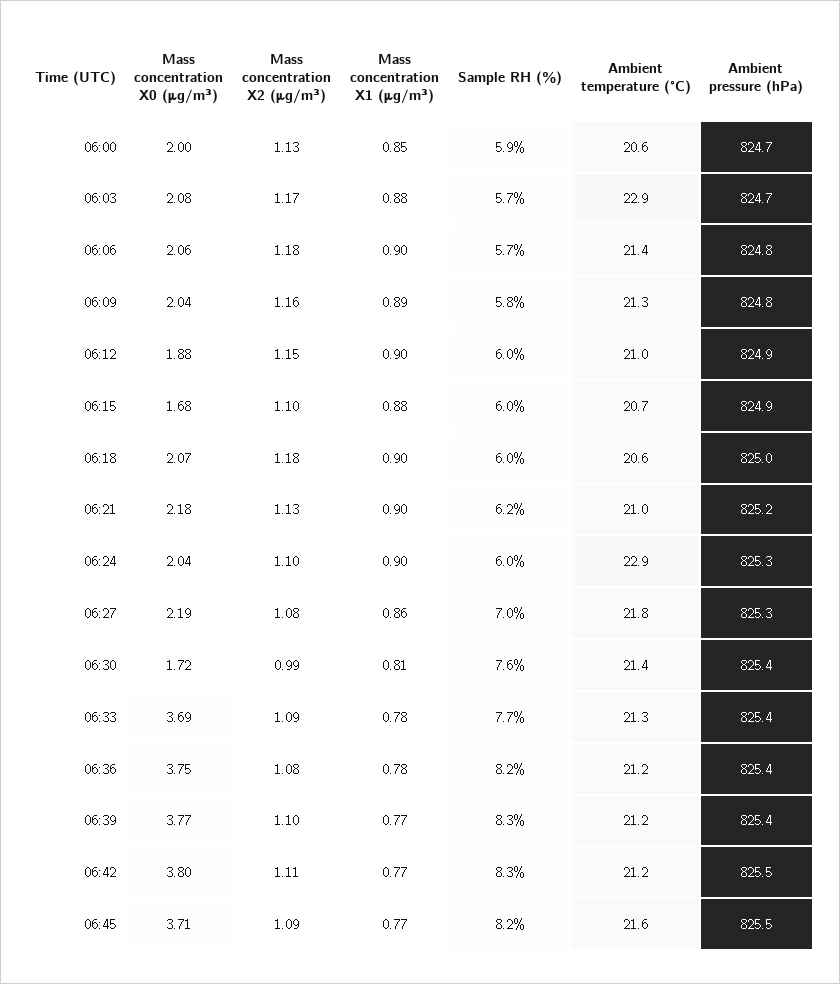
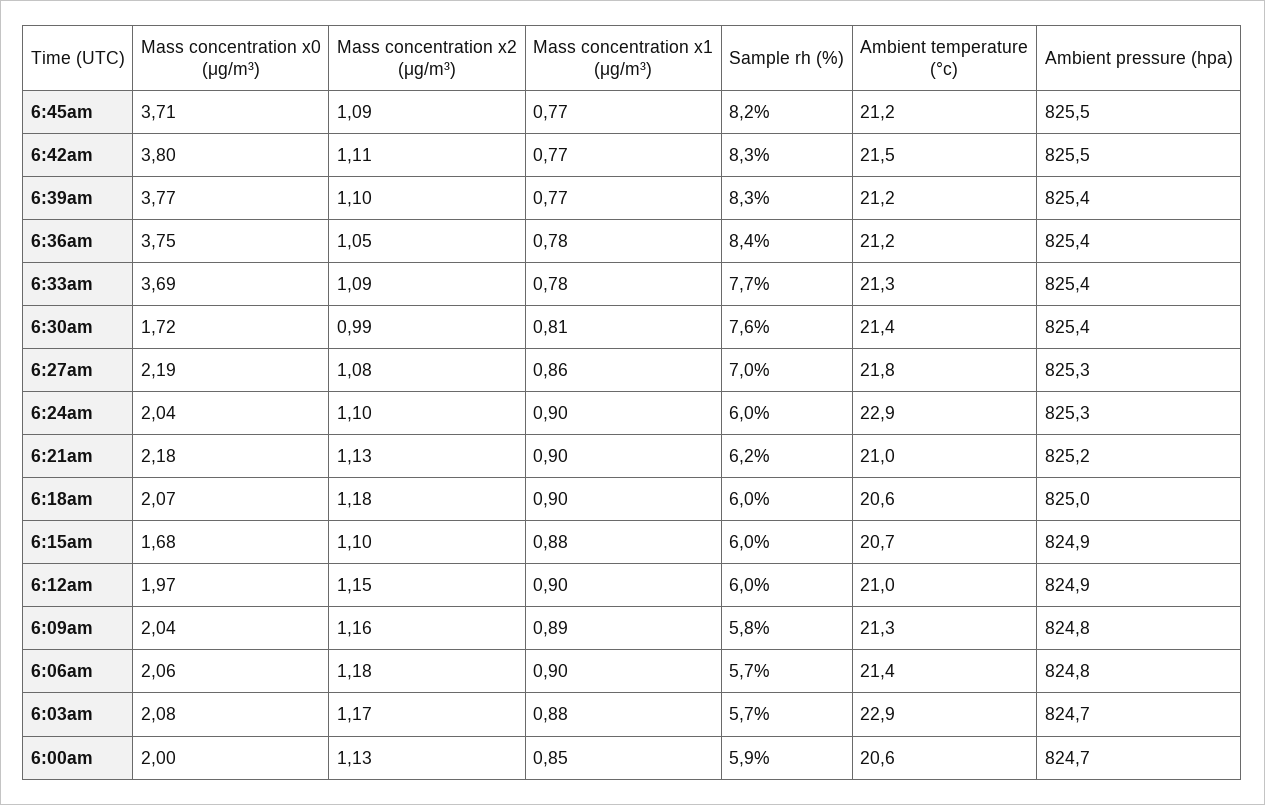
Mass concentration X0 (μg/m³), 06:12: 1.88 -> 1.97
Mass concentration X2 (μg/m³), 06:36: 1.08 -> 1.05
Sample RH (%), 06:36: 8.2 -> 8.4
Ambient temperature (°C), 06:42: 21.2 -> 21.5
Ambient temperature (°C), 06:45: 21.6 -> 21.2

